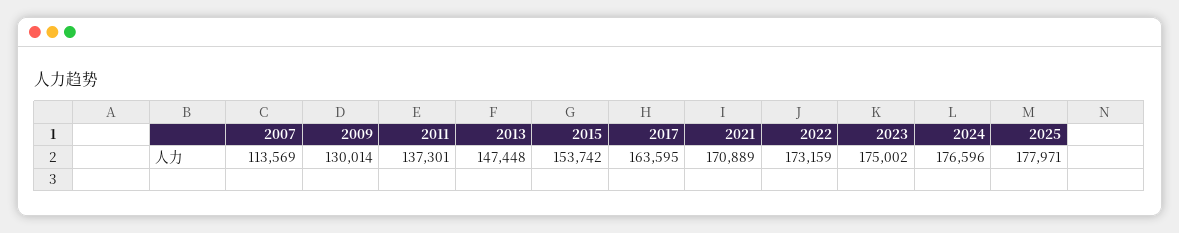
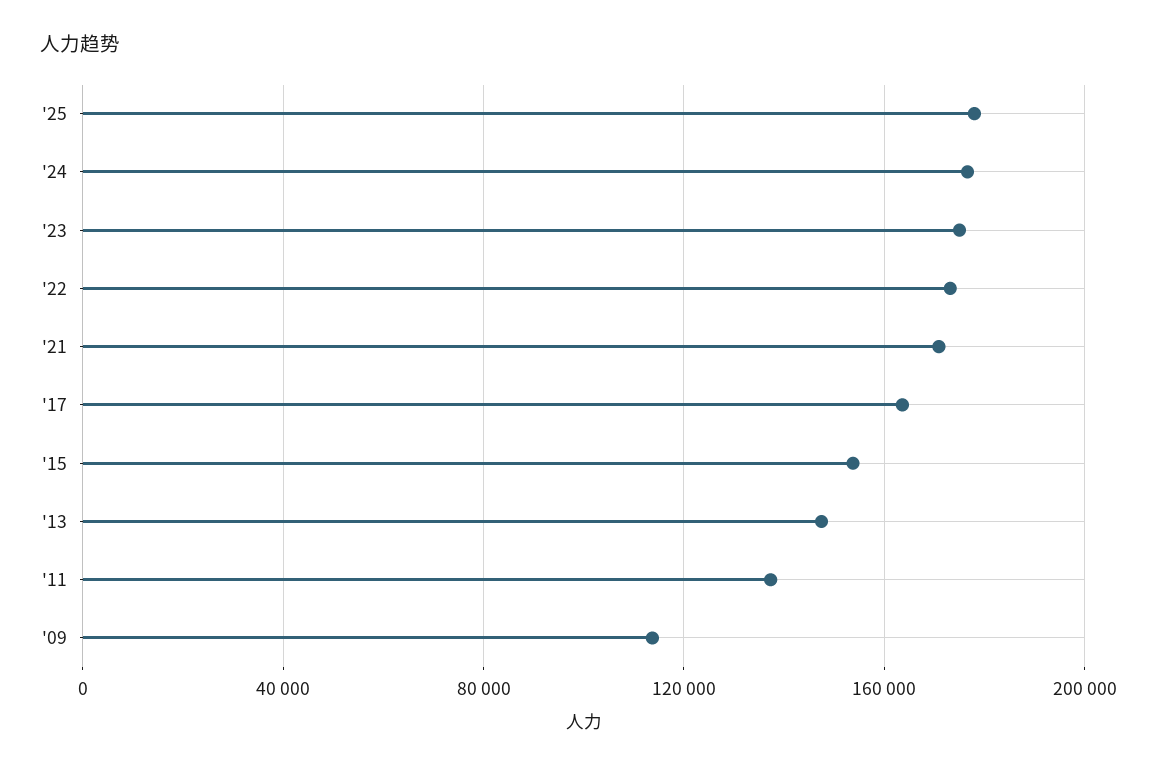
2007: 113569 -> none
2009: 130014 -> 115000

